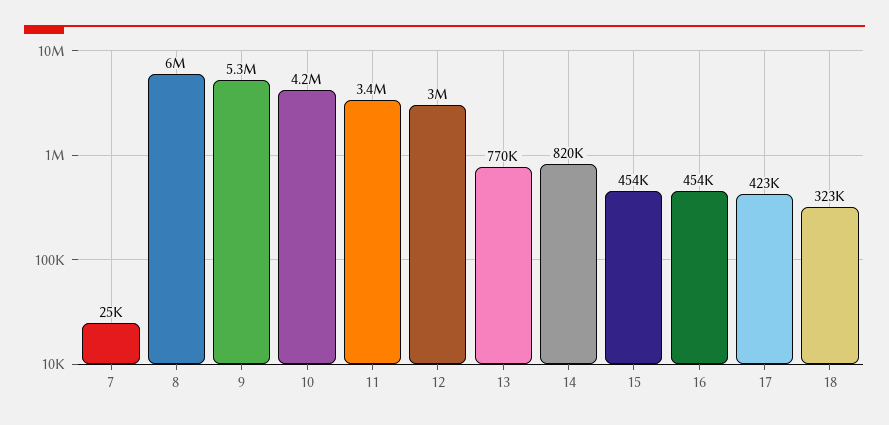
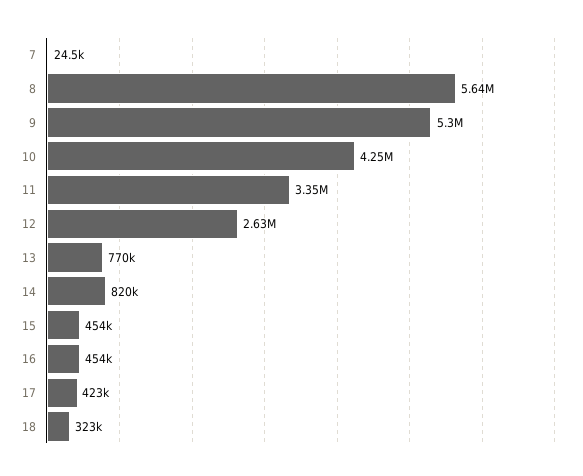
8: 6000000 -> 5640000
12: 3000000 -> 2630000

